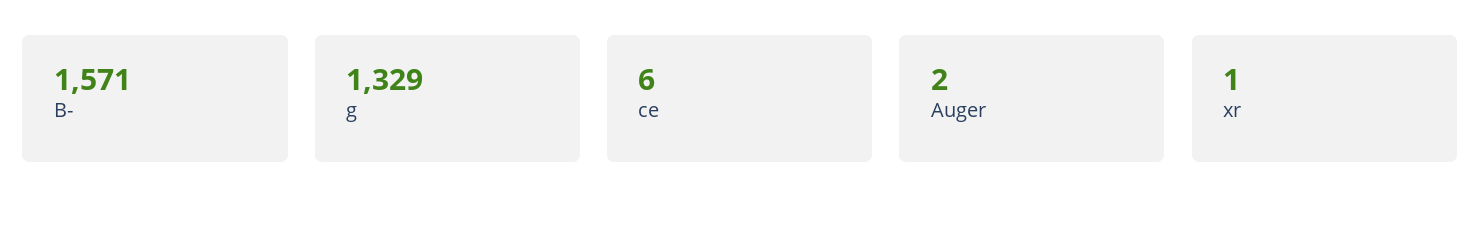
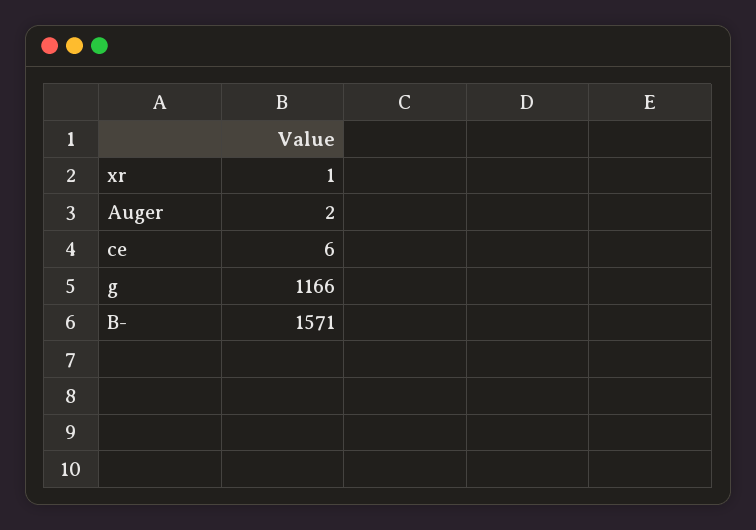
g: 1329 -> 1166

